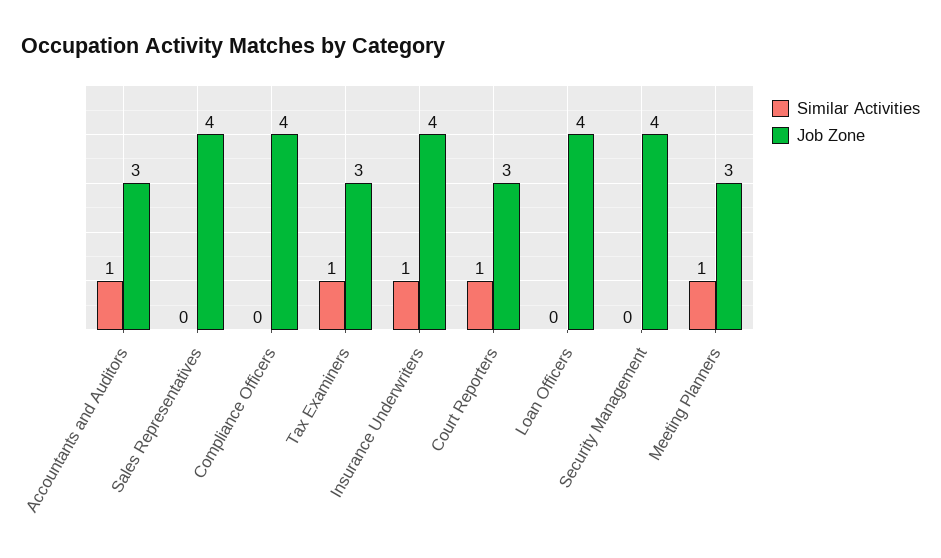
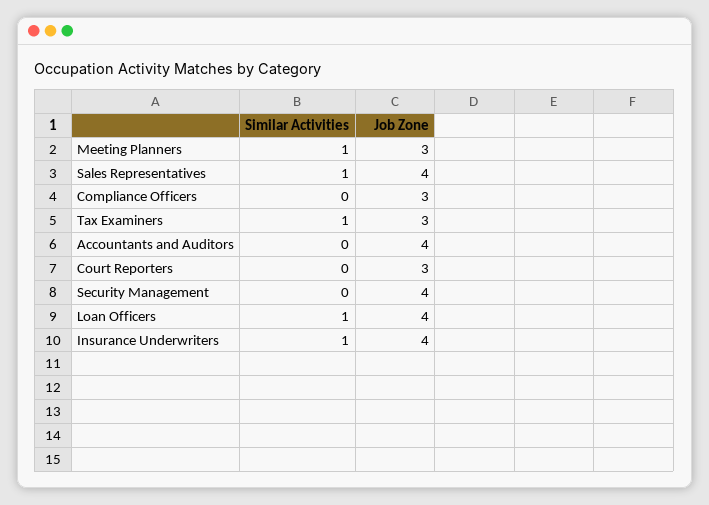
Similar Activities, Accountants and Auditors: 1 -> 0
Job Zone, Accountants and Auditors: 3 -> 4
Similar Activities, Sales Representatives: 0 -> 1
Job Zone, Compliance Officers: 4 -> 3
Similar Activities, Court Reporters: 1 -> 0
Similar Activities, Loan Officers: 0 -> 1

